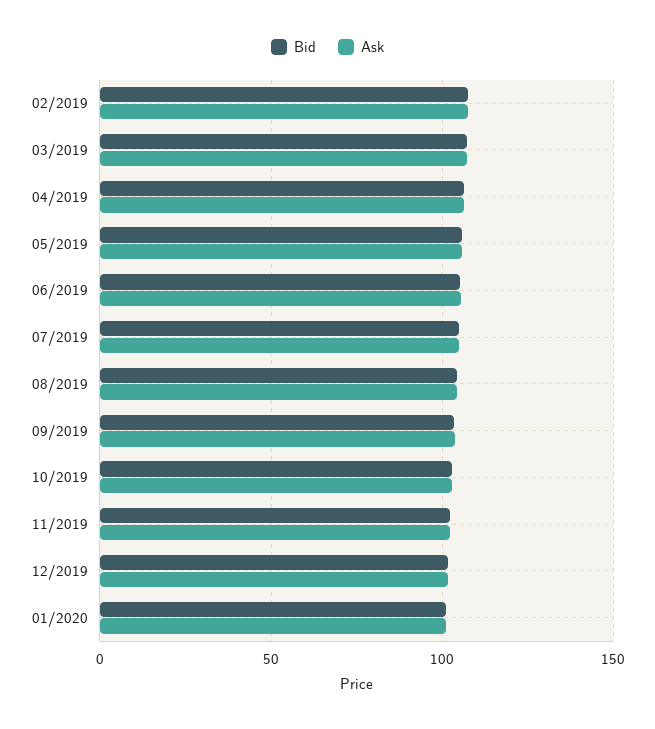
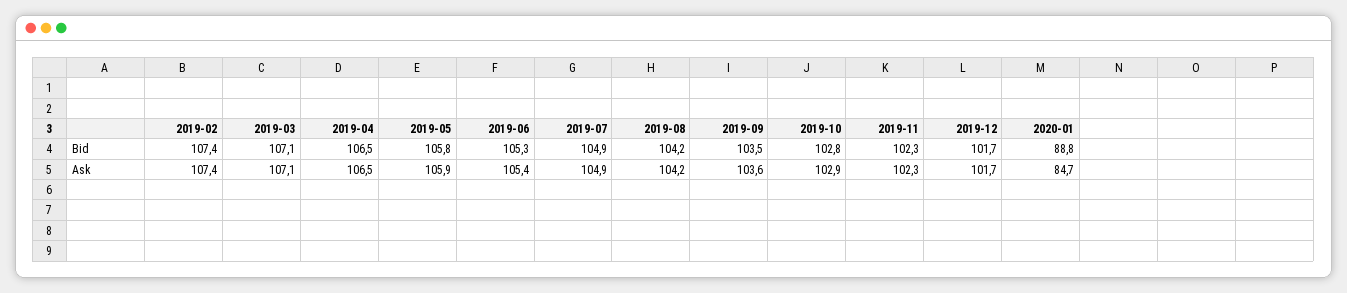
Bid, 01/2020: 100 -> 88.8
Ask, 01/2020: 100 -> 84.7

